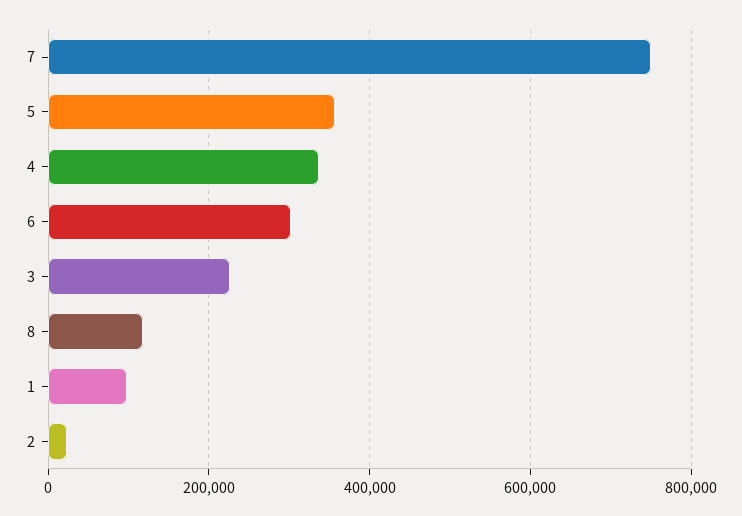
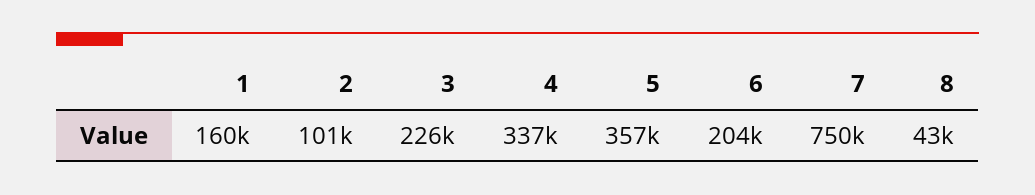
6: 300000 -> 204000
8: 120000 -> 43000
1: 100000 -> 160000
2: 20000 -> 101000

